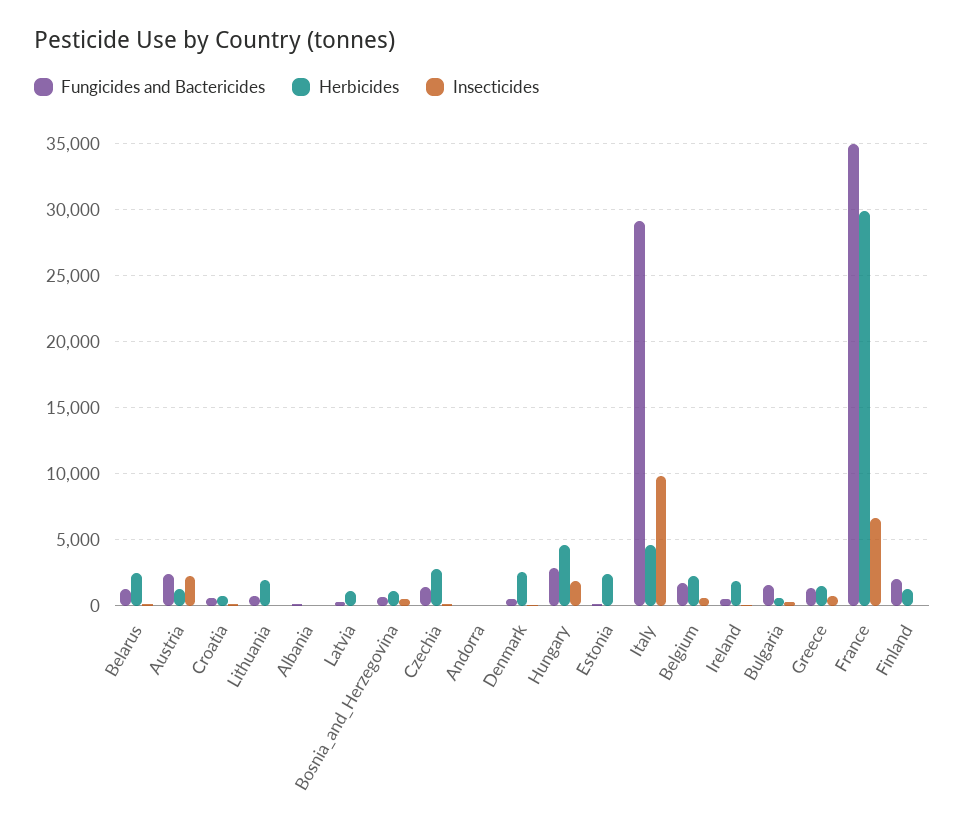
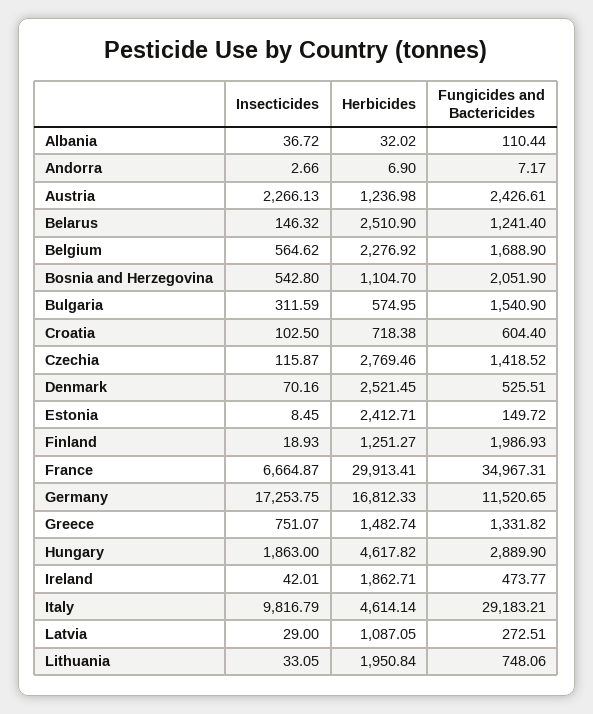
Fungicides and Bactericides, Bosnia_and_Herzegovina: 500 -> 2051.9
Insecticides, Germany: none -> 17253.75
Herbicides, Germany: none -> 16812.33
Fungicides and Bactericides, Germany: none -> 11520.65

